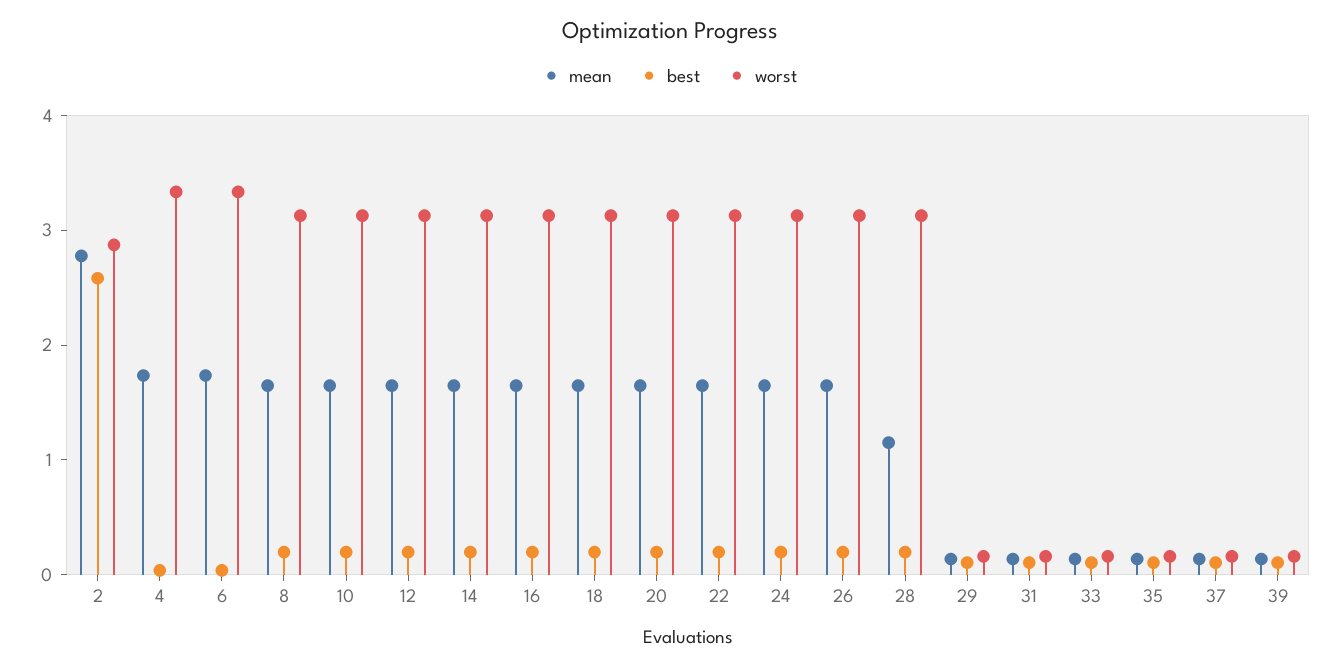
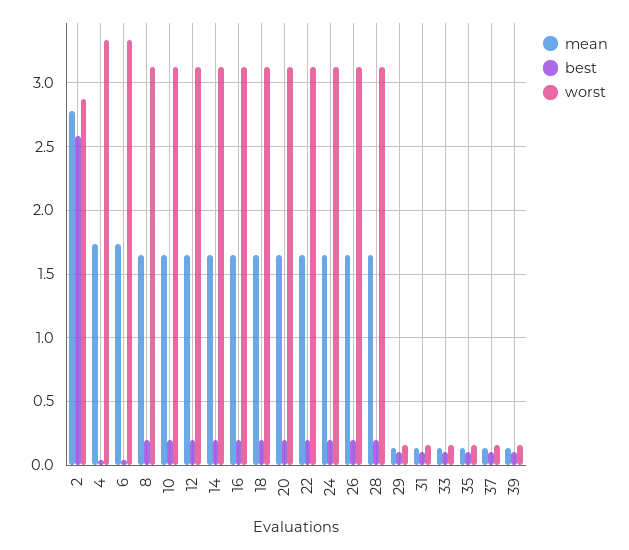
mean, 28: 1.2 -> 1.65

